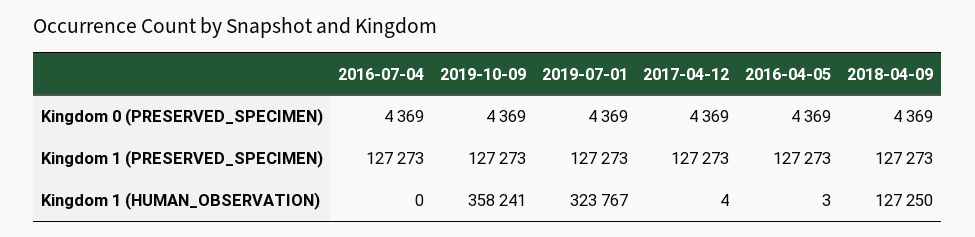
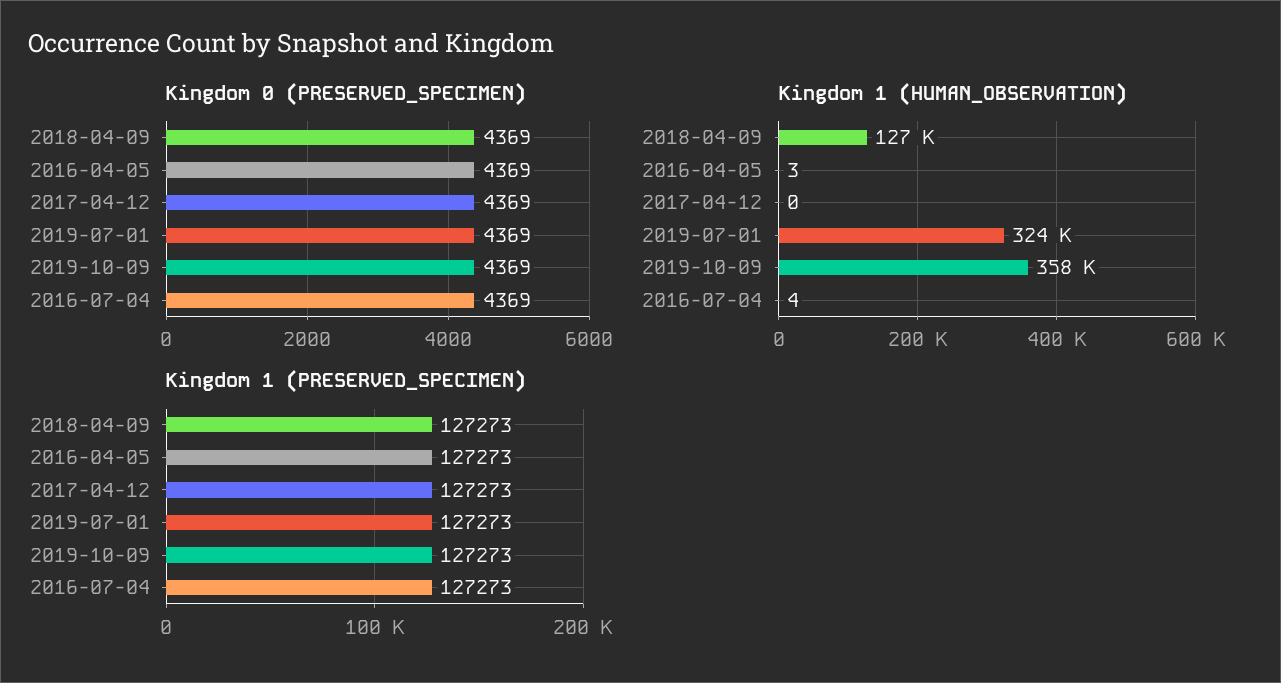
Kingdom 1 (HUMAN_OBSERVATION), 2016-07-04: 0 -> 4
Kingdom 1 (HUMAN_OBSERVATION), 2017-04-12: 4 -> 0

